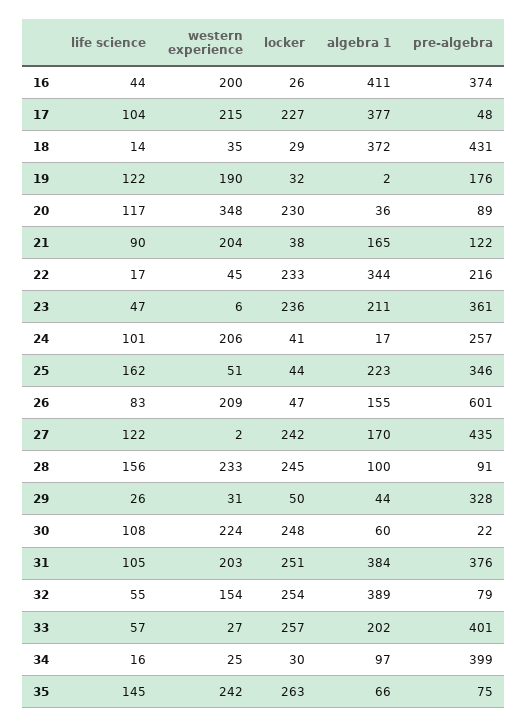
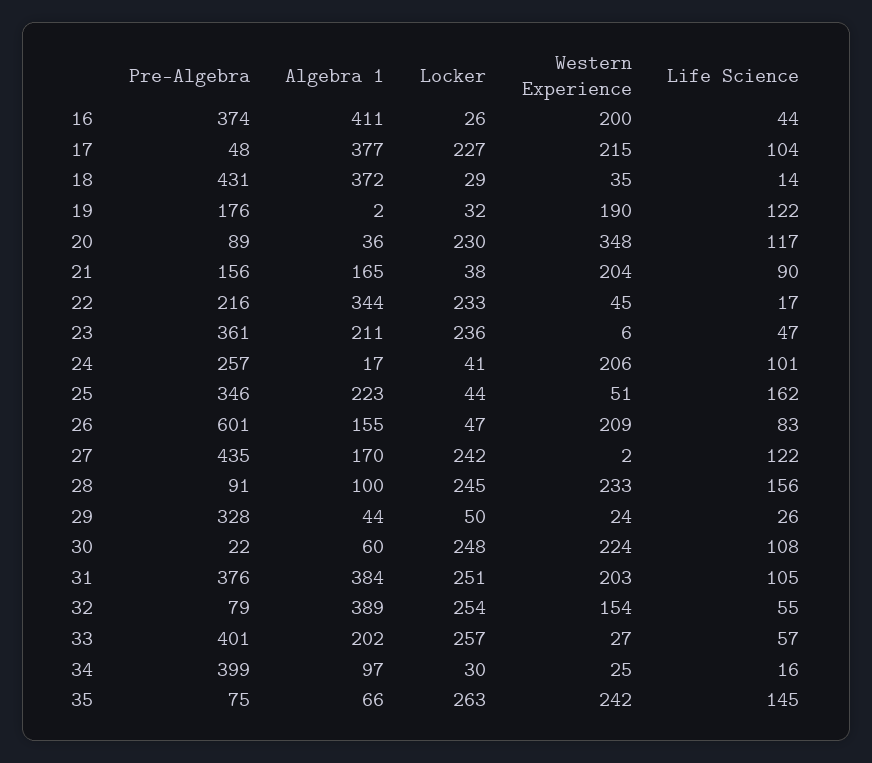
pre-algebra, 21: 122 -> 156
western experience, 29: 31 -> 24

